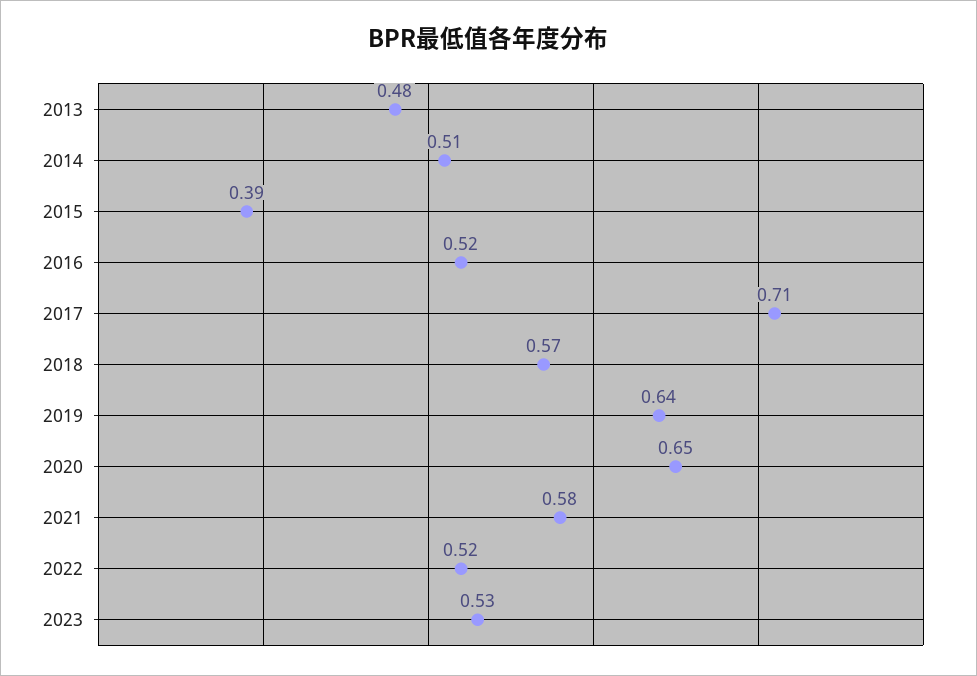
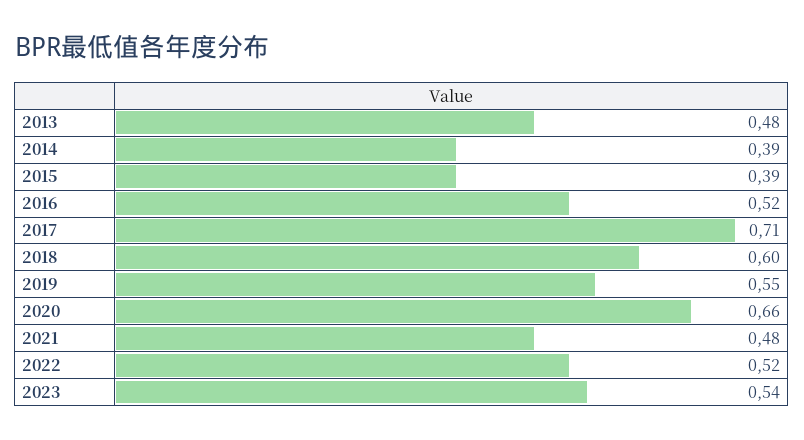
2014: 0.51 -> 0.39
2018: 0.57 -> 0.6
2019: 0.64 -> 0.55
2020: 0.65 -> 0.66
2021: 0.58 -> 0.48
2023: 0.53 -> 0.54

